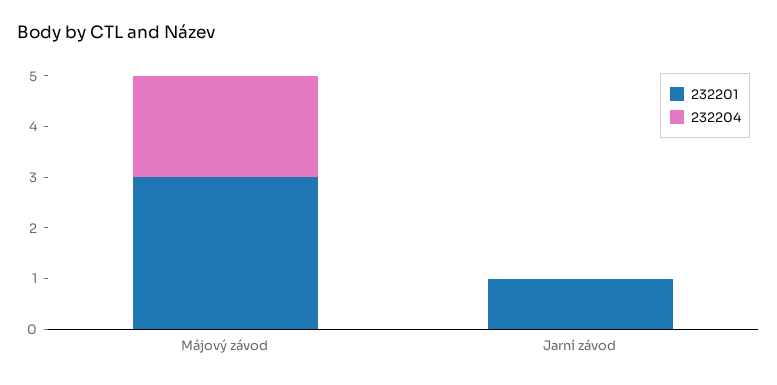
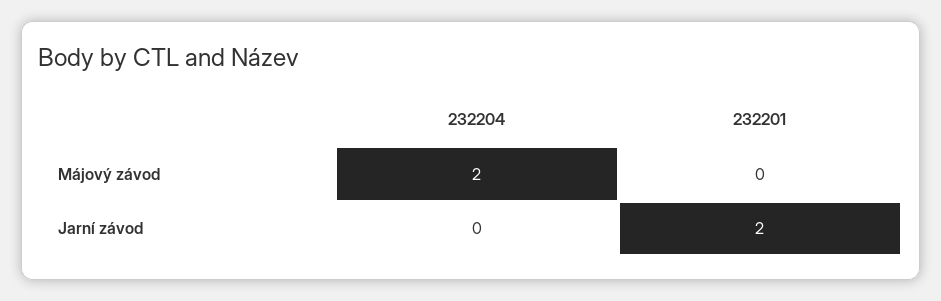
232201, Májový závod: 3 -> 0
232201, Jarní závod: 1 -> 2

